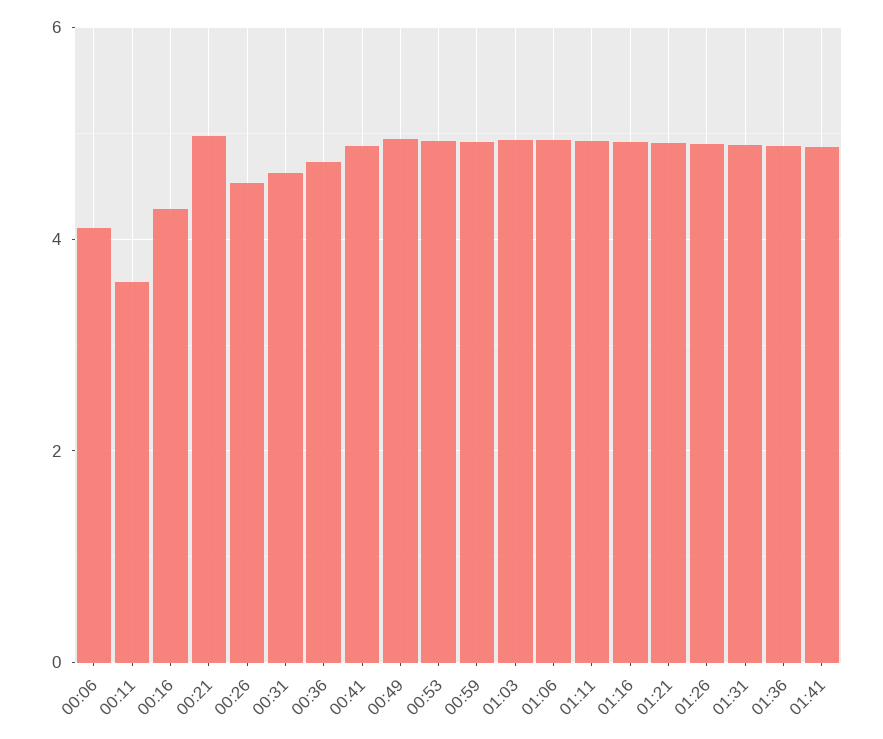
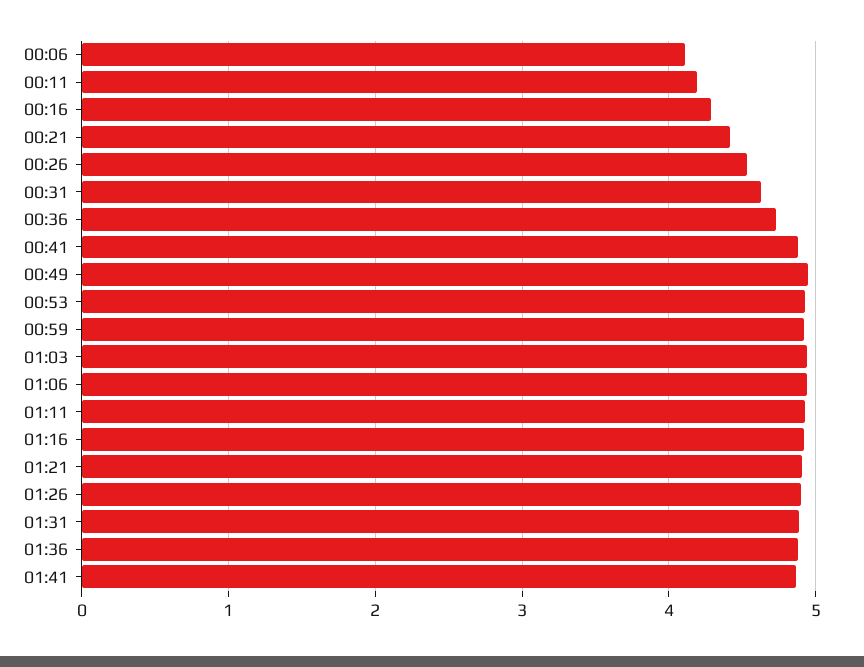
00:11: 3.6 -> 4.2
00:21: 5 -> 4.4

